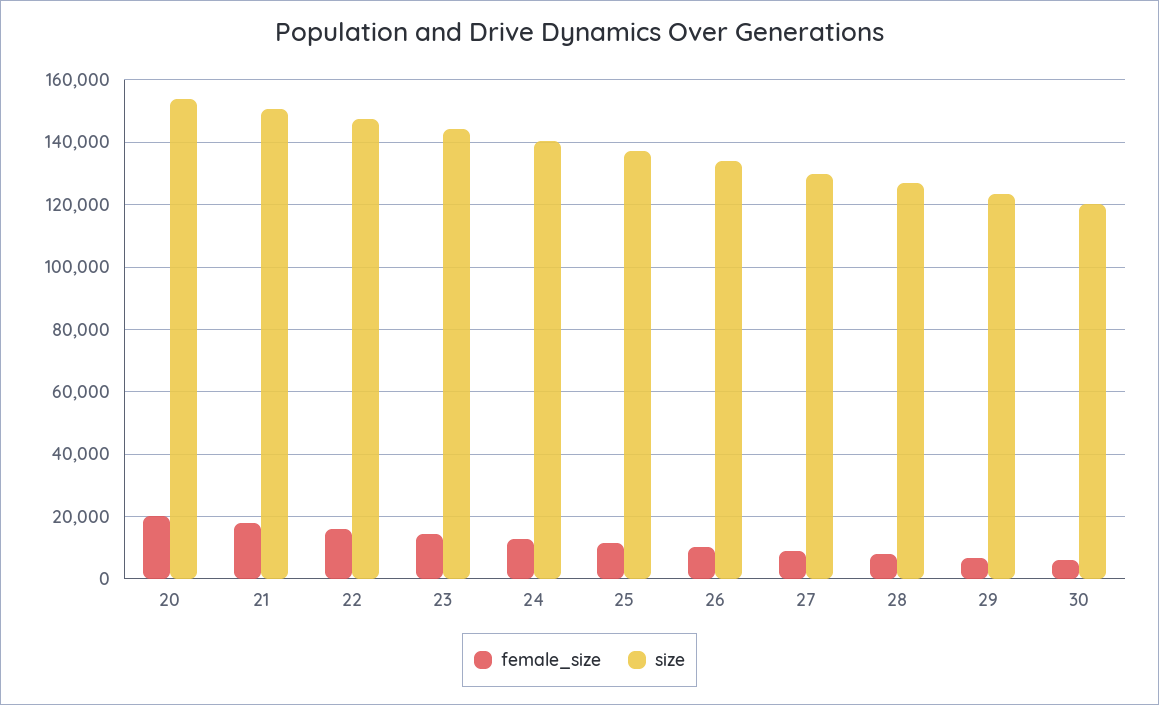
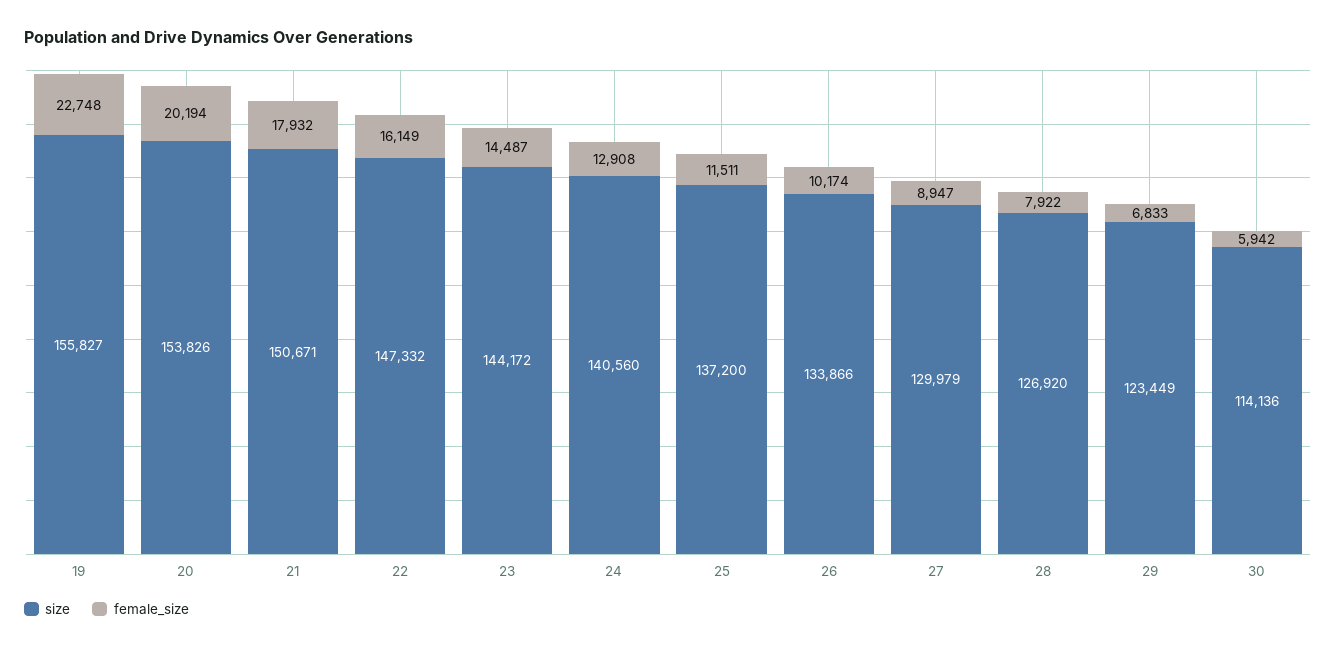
size, 30: 120000 -> 114136
size, 19: none -> 155827
female_size, 19: none -> 22748

